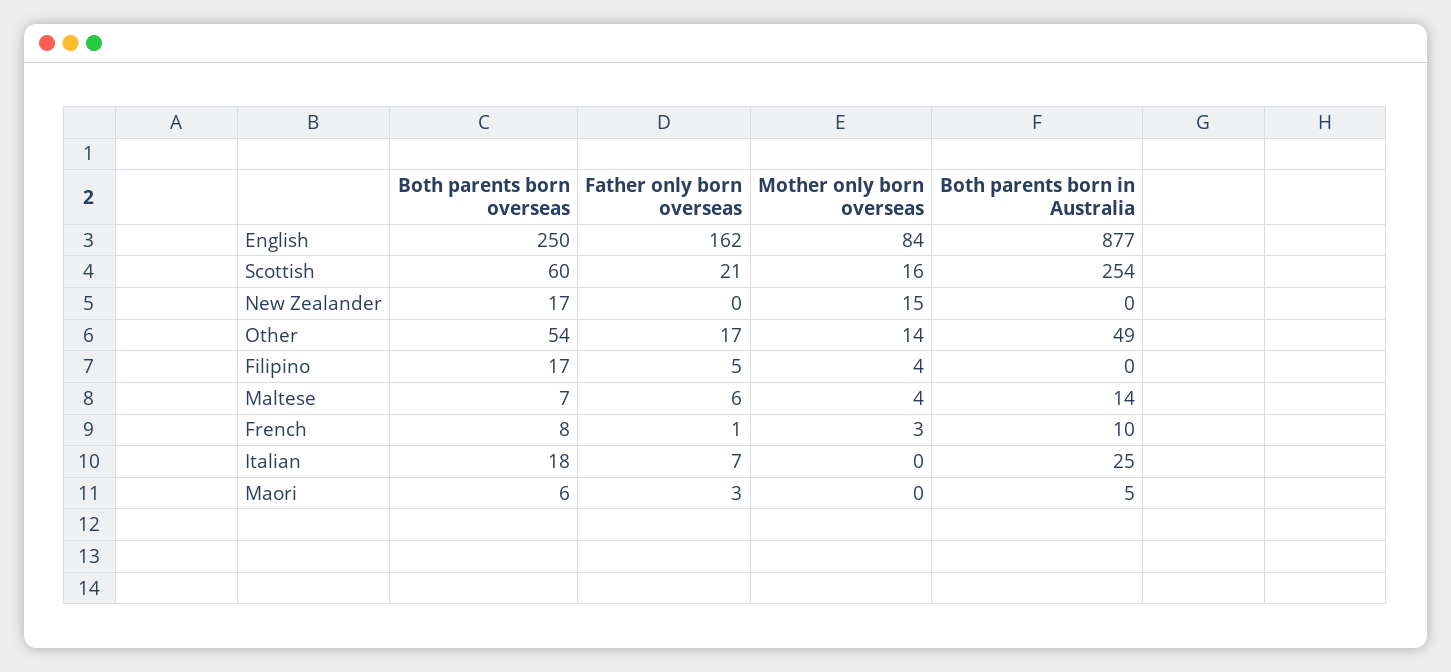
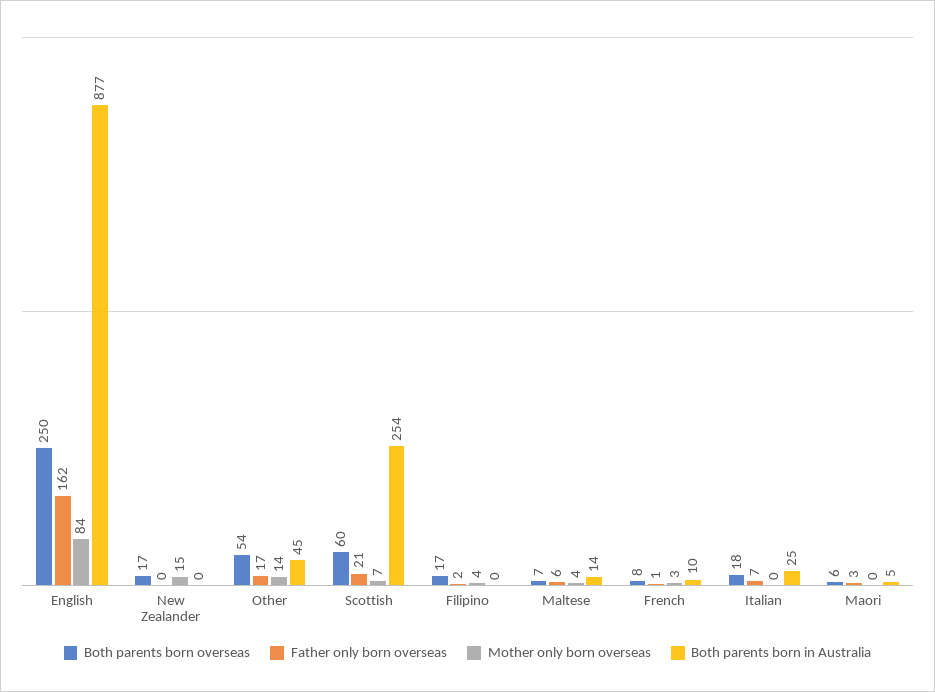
Mother only born overseas, Scottish: 16 -> 7
Both parents born in Australia, Other: 49 -> 45
Father only born overseas, Filipino: 5 -> 2

